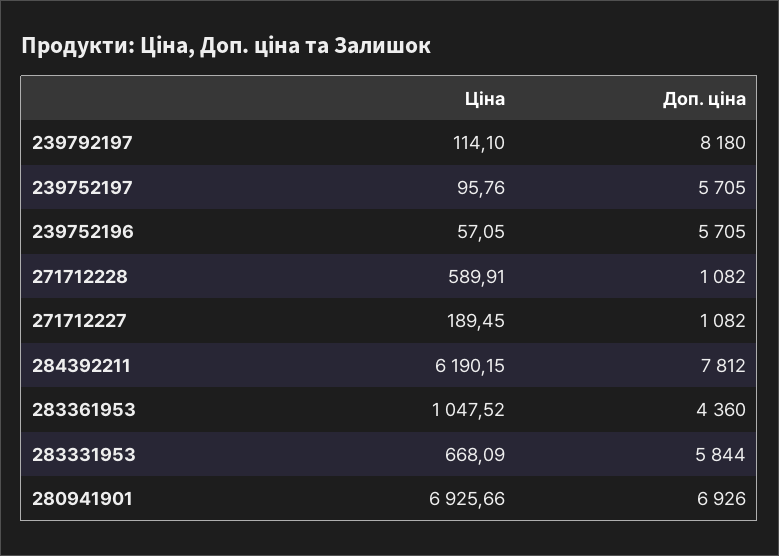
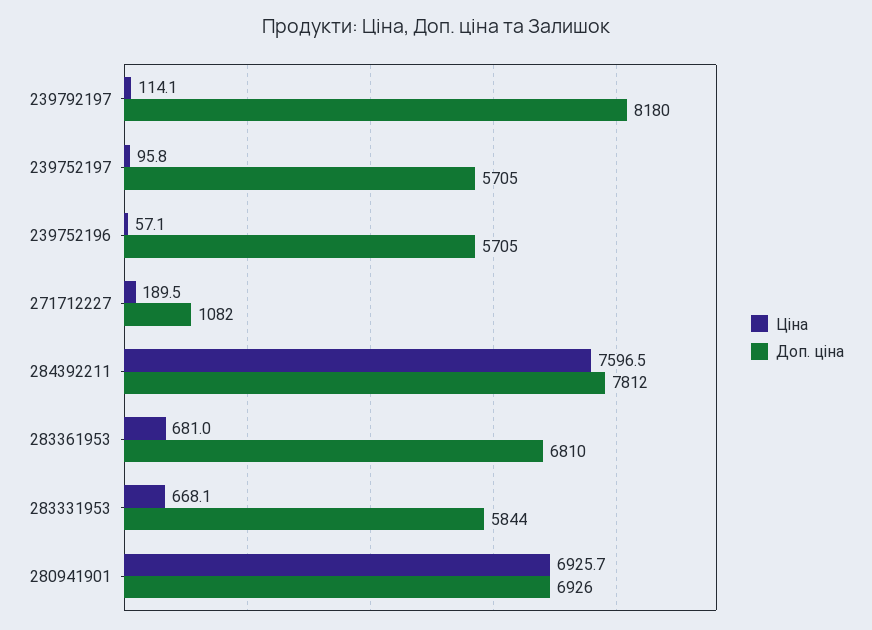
Ціна, 271712228: 589.91 -> none
Доп. ціна, 271712228: 1082 -> none
Ціна, 284392211: 6190.15 -> 7596.5
Ціна, 283361953: 1047.52 -> 681
Доп. ціна, 283361953: 4360 -> 6810

